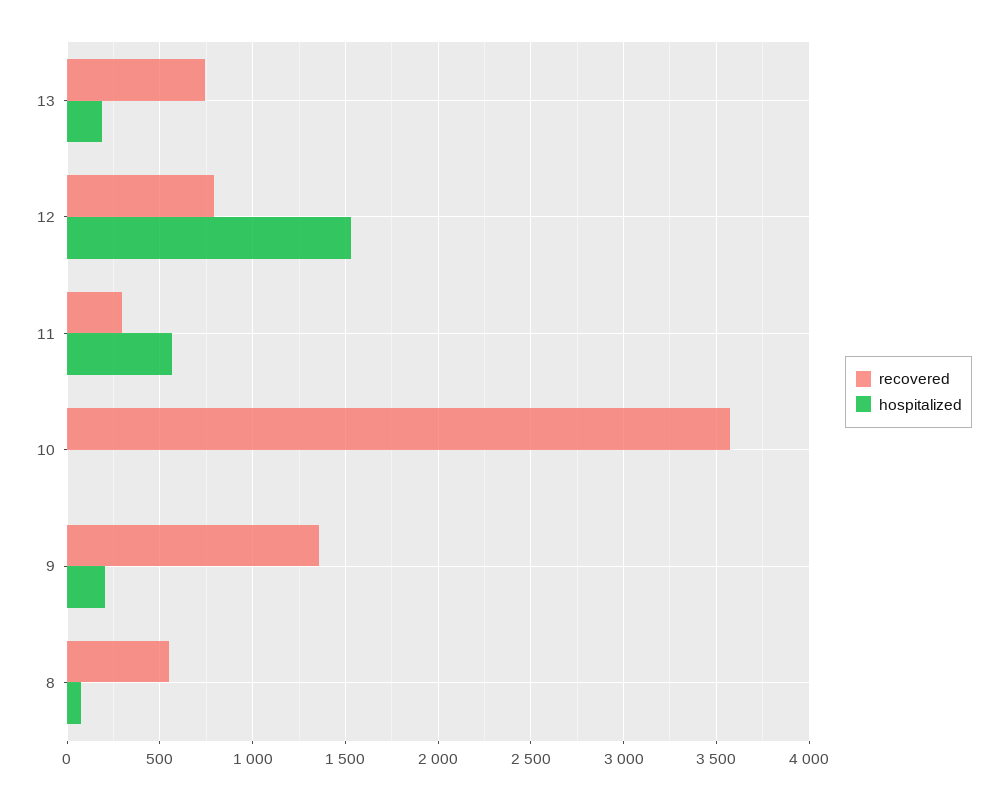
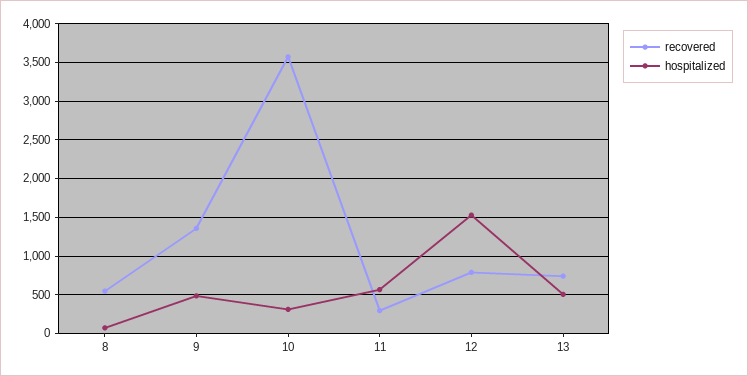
hospitalized, 13: 200 -> 500
hospitalized, 10: 0 -> 300
hospitalized, 9: 200 -> 500

